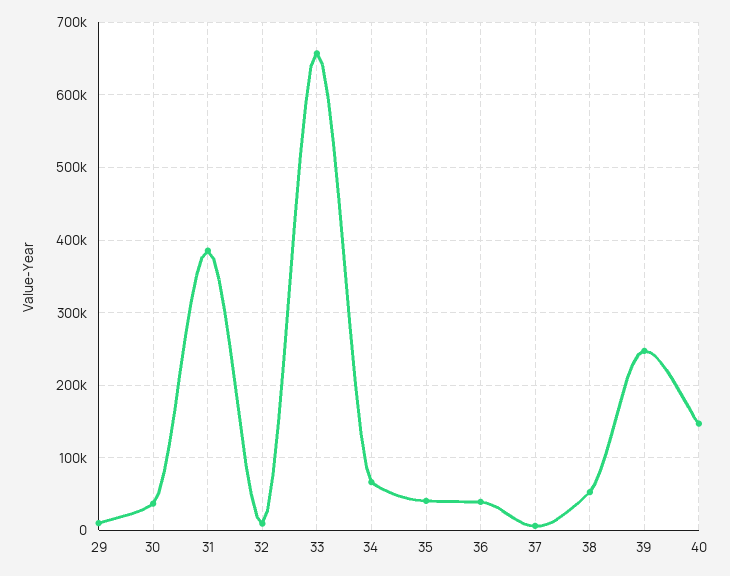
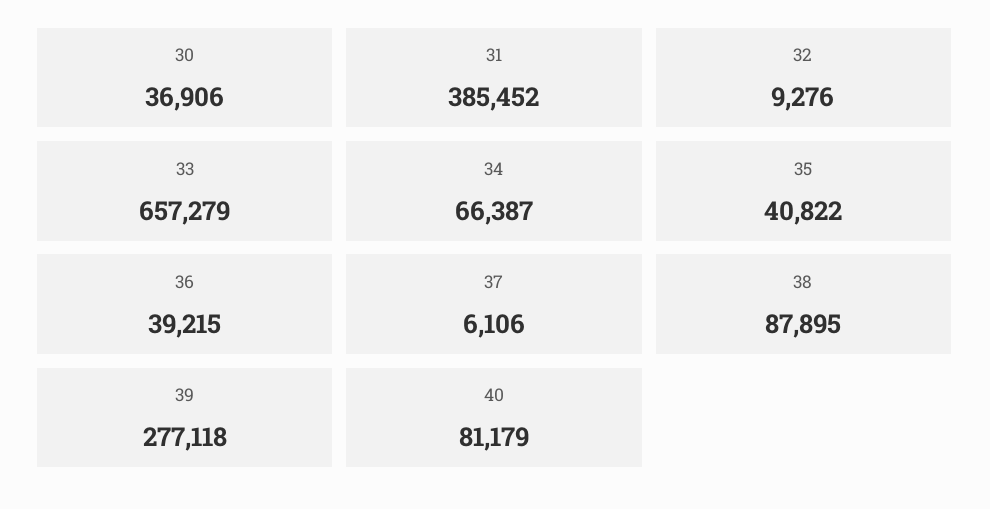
29: 10000 -> none
38: 50000 -> 87895
39: 250000 -> 277118
40: 150000 -> 81179

